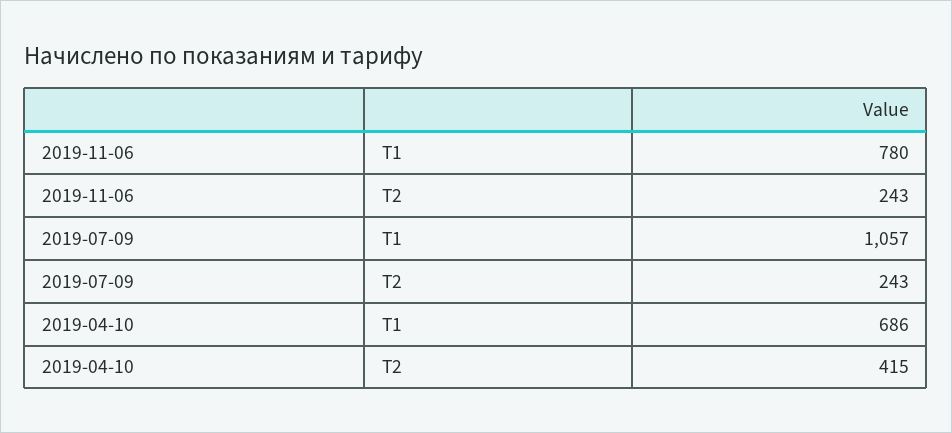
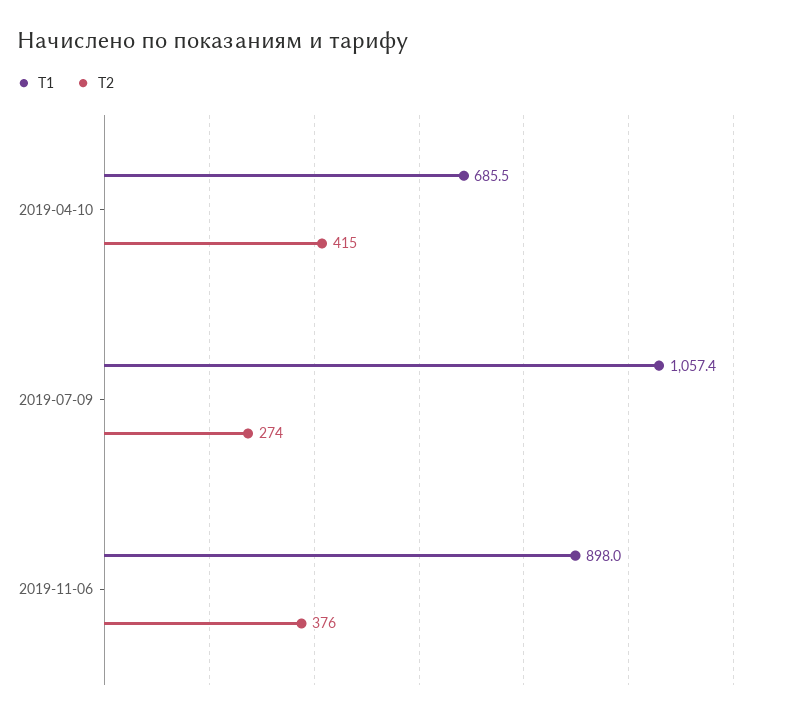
T1, 2019-11-06: 780 -> 898
T2, 2019-11-06: 243 -> 376
T2, 2019-07-09: 243 -> 274

